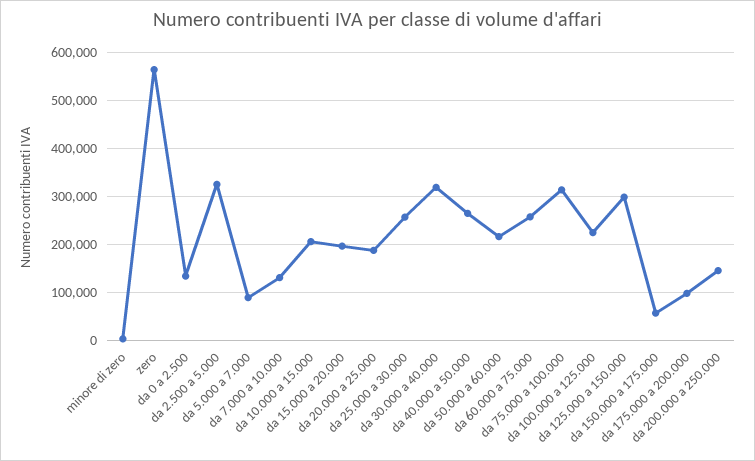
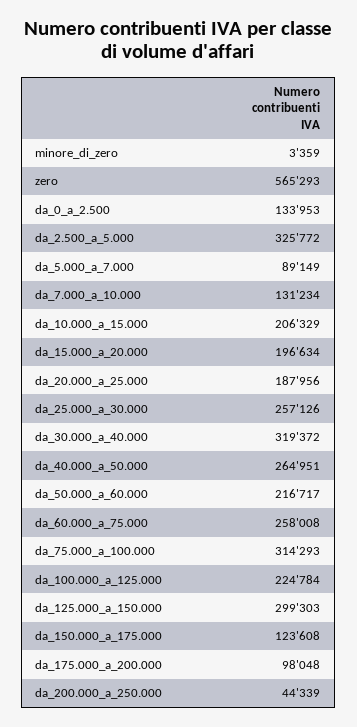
da 150.000 a 175.000: 60000 -> 123608
da 200.000 a 250.000: 140000 -> 44339

